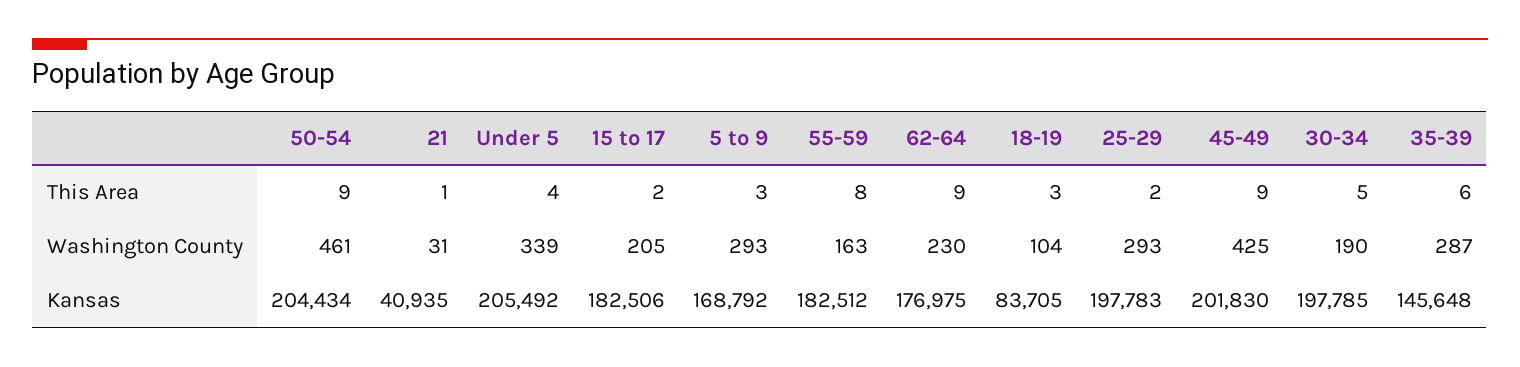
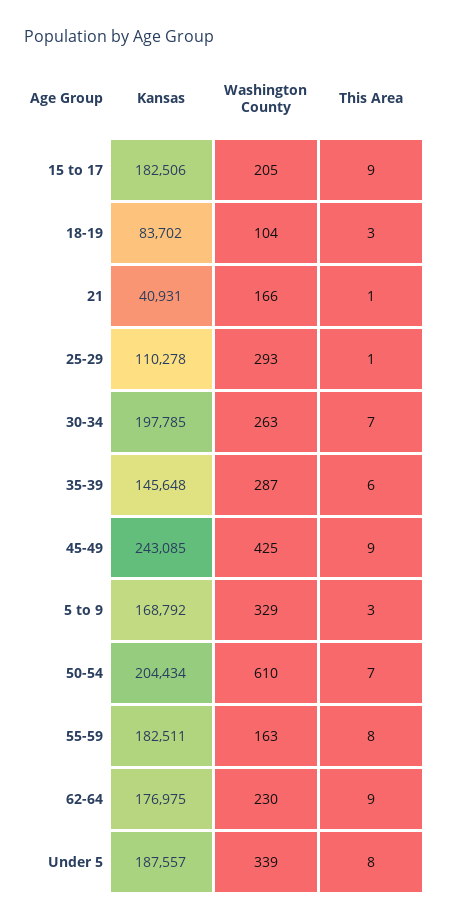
50-54, This Area: 9 -> 7
Under 5, This Area: 4 -> 8
15 to 17, This Area: 2 -> 9
25-29, This Area: 2 -> 1
30-34, This Area: 5 -> 7
50-54, Washington County: 461 -> 610
21, Washington County: 31 -> 166
5 to 9, Washington County: 293 -> 329
30-34, Washington County: 190 -> 263
21, Kansas: 40935 -> 40931
Under 5, Kansas: 205492 -> 187557
55-59, Kansas: 182512 -> 182511
18-19, Kansas: 83705 -> 83702
25-29, Kansas: 197783 -> 110278
45-49, Kansas: 201830 -> 243085

